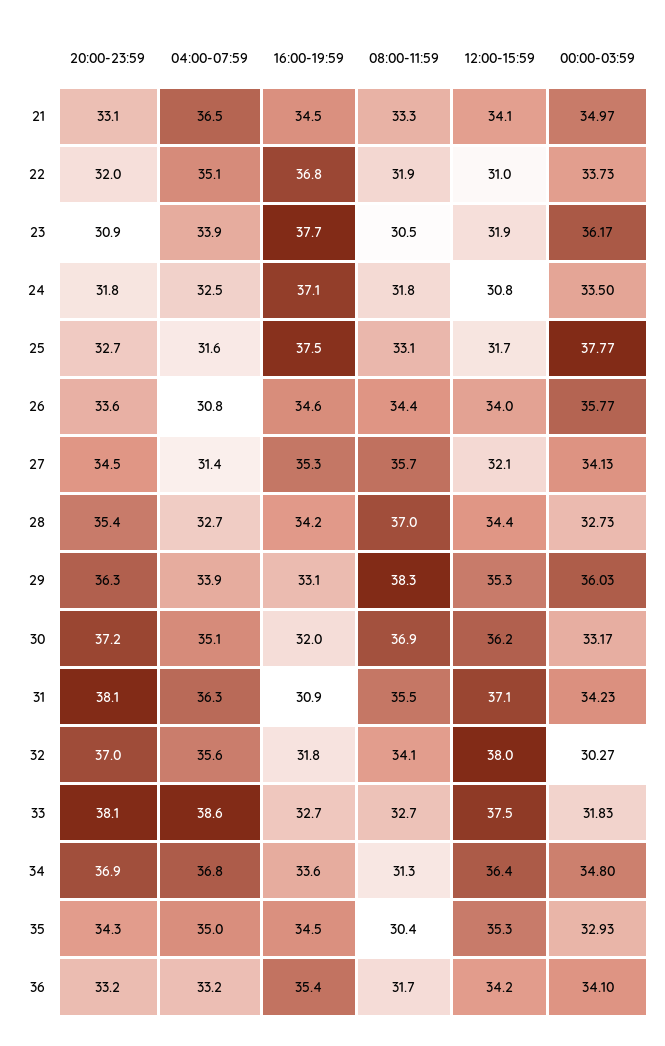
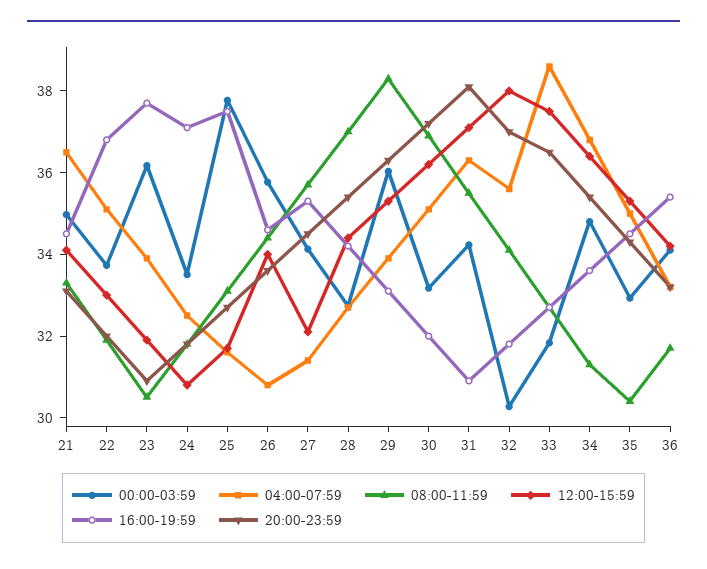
12:00-15:59, 22: 31 -> 33
20:00-23:59, 33: 38.1 -> 36.5
20:00-23:59, 34: 36.9 -> 35.5

